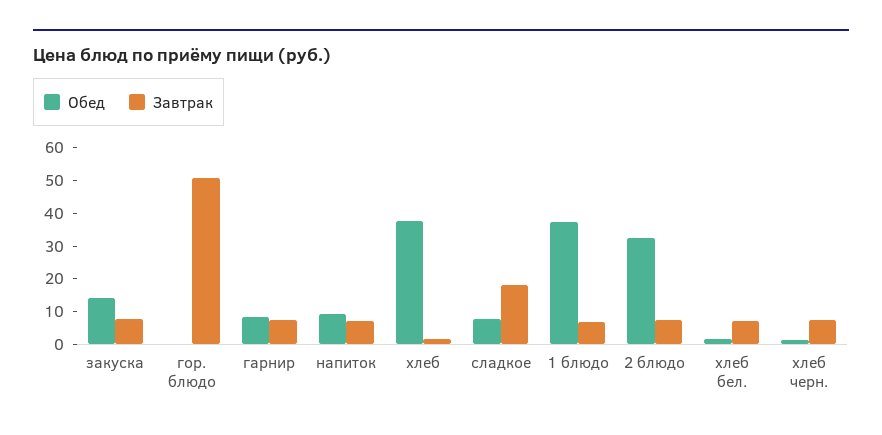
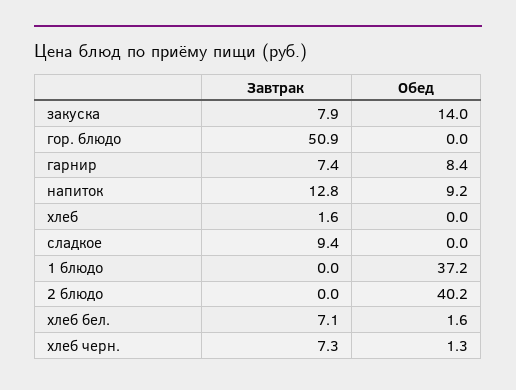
Завтрак, напиток: 7.5 -> 12.8
Обед, хлеб: 37.5 -> 0
Обед, сладкое: 7.5 -> 0
Завтрак, сладкое: 17.5 -> 9.4
Завтрак, 1 блюдо: 7.5 -> 0
Обед, 2 блюдо: 32.5 -> 40.2
Завтрак, 2 блюдо: 7.5 -> 0

